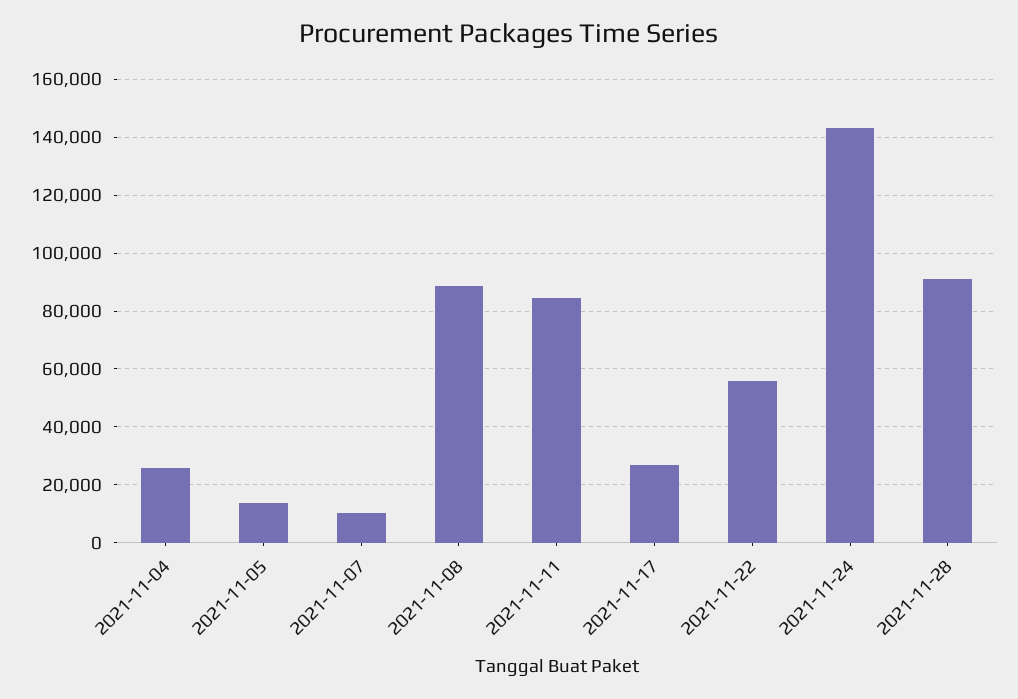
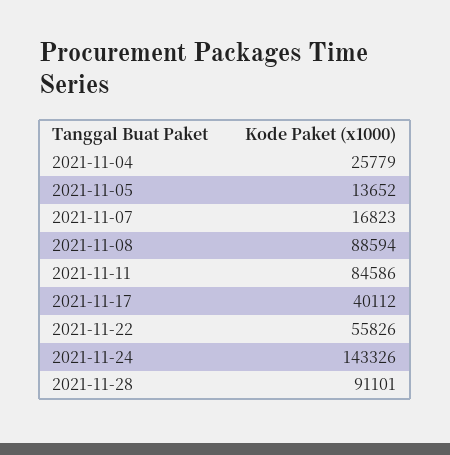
2021-11-07: 10000 -> 16823
2021-11-17: 27500 -> 40112

